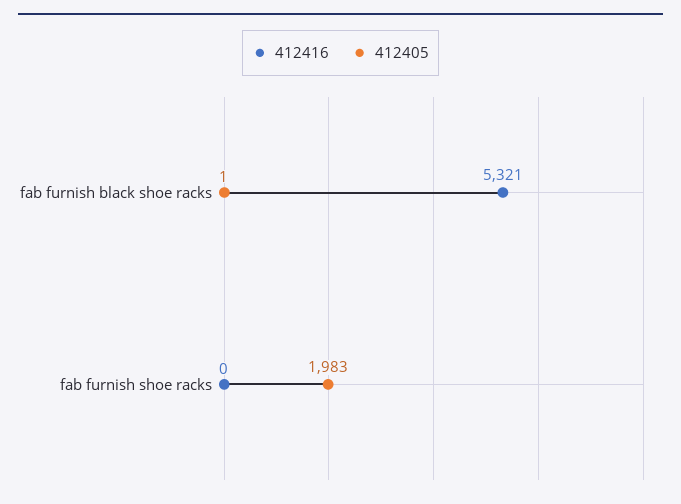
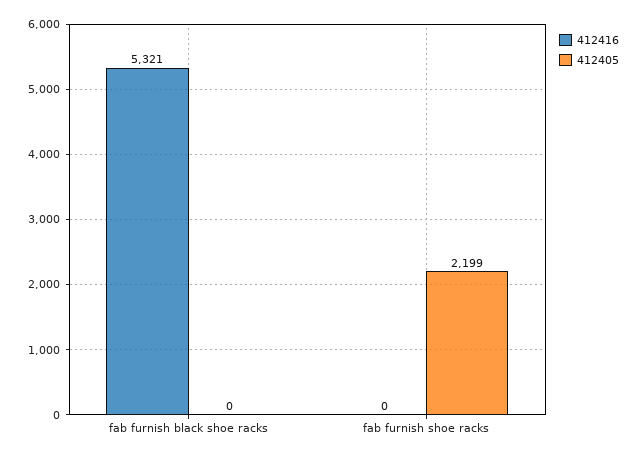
412405, fab furnish black shoe racks: 1 -> 0
412405, fab furnish shoe racks: 1983 -> 2199

